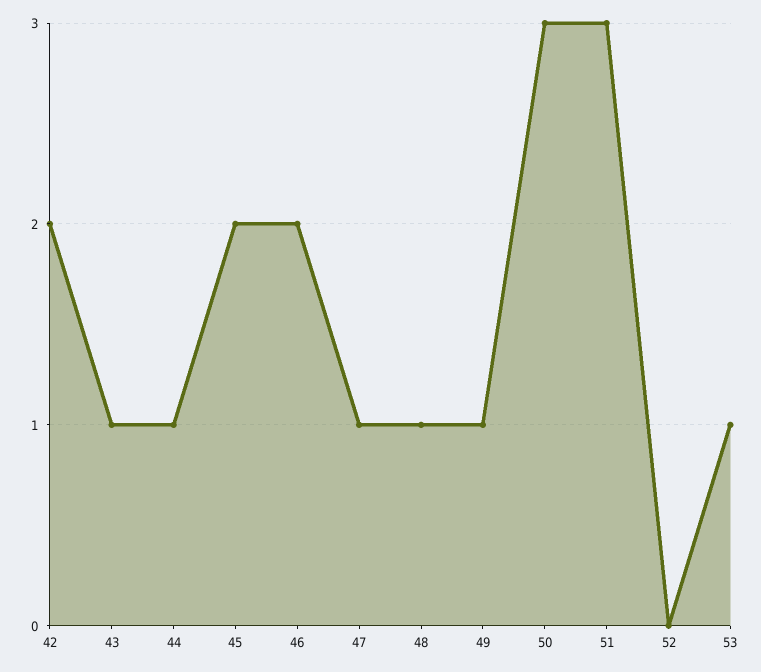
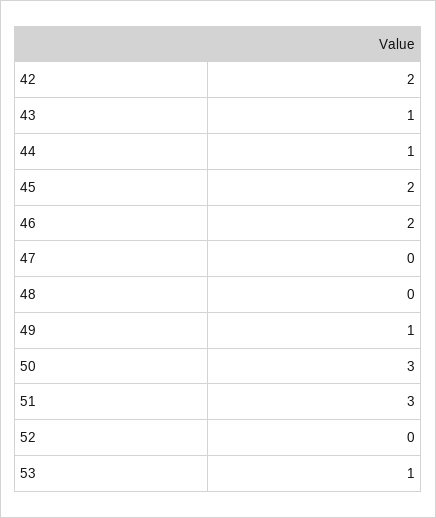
47: 1 -> 0
48: 1 -> 0

